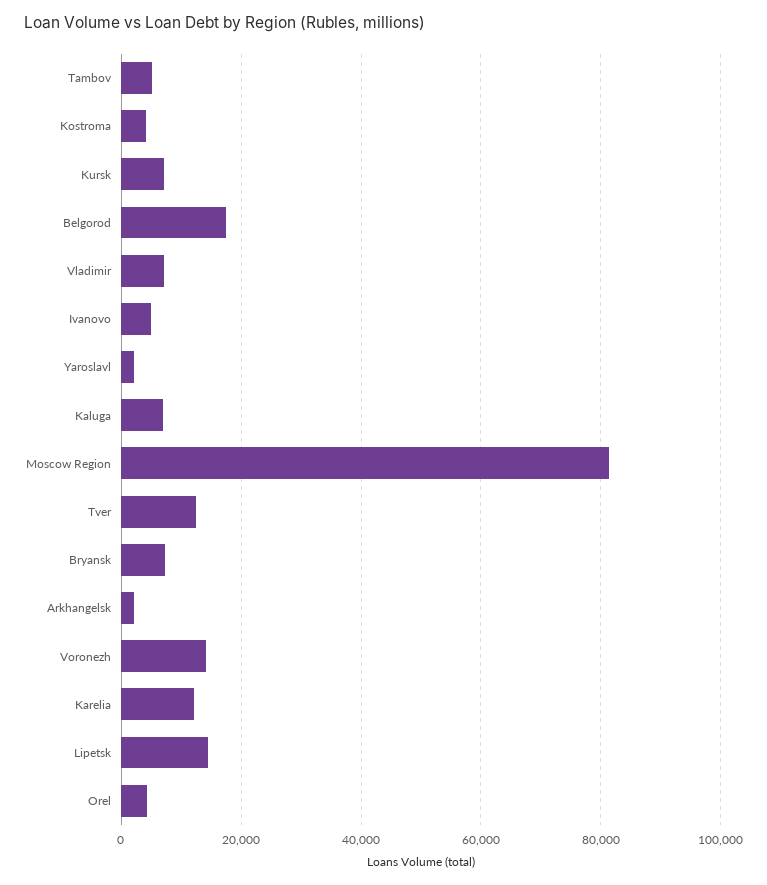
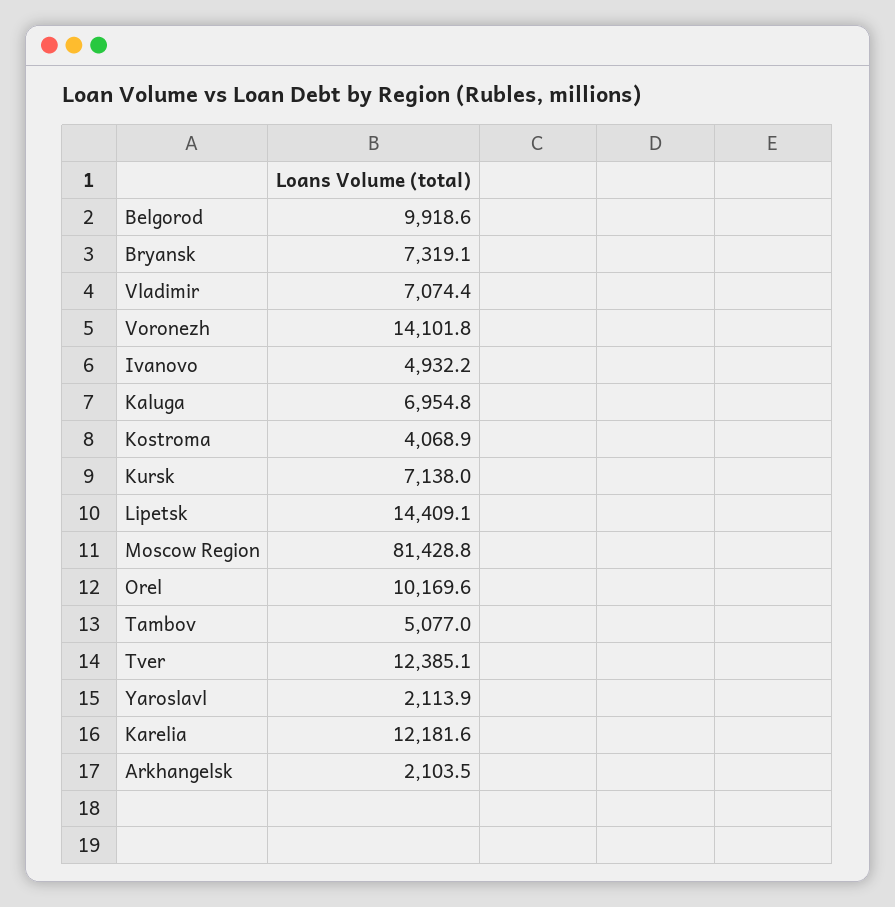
Belgorod: 18000 -> 9918.6
Orel: 4000 -> 10169.6

